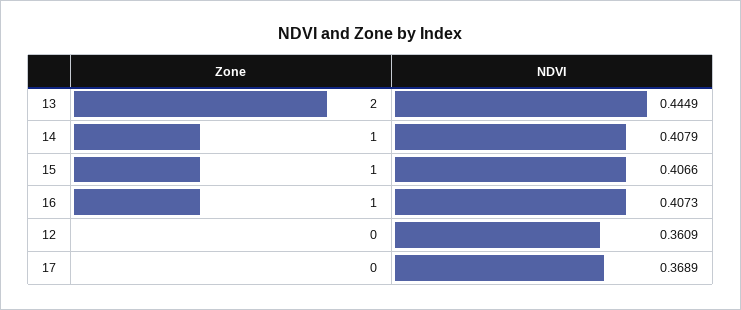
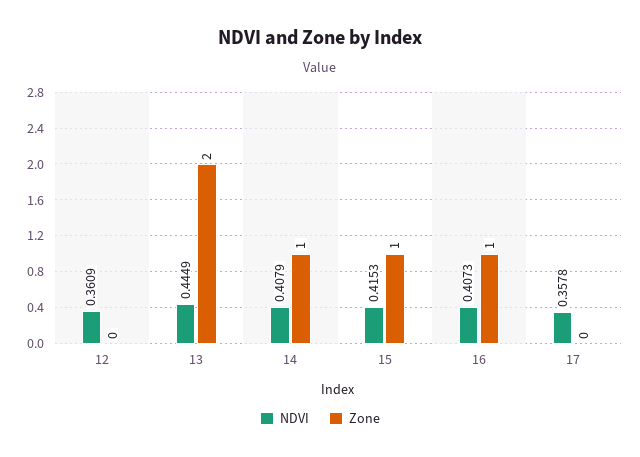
NDVI, 15: 0.4066 -> 0.4153
NDVI, 17: 0.3689 -> 0.3578

